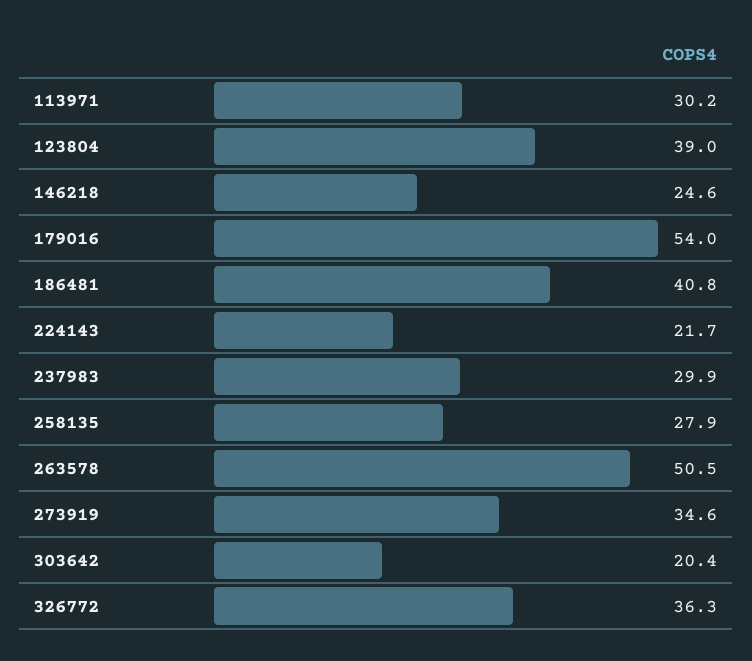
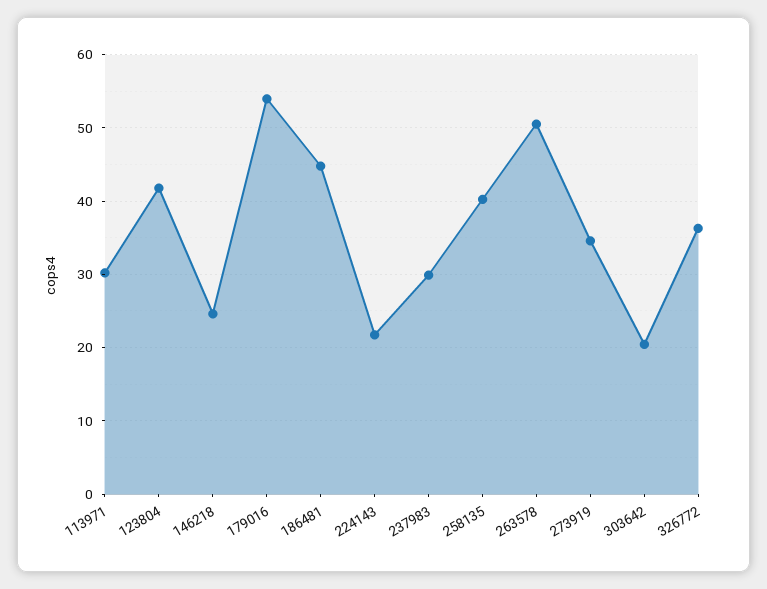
123804: 39 -> 42
186481: 40.8 -> 45
258135: 27.9 -> 40

